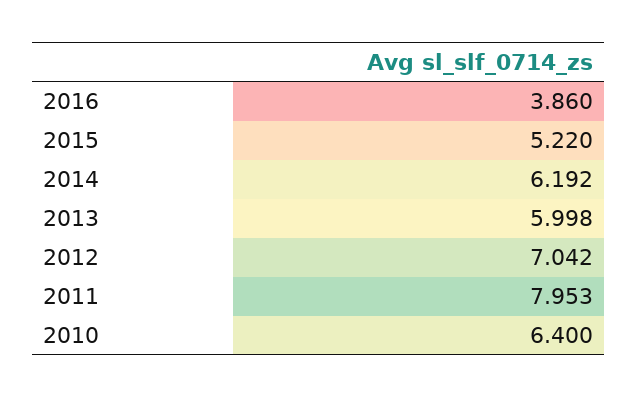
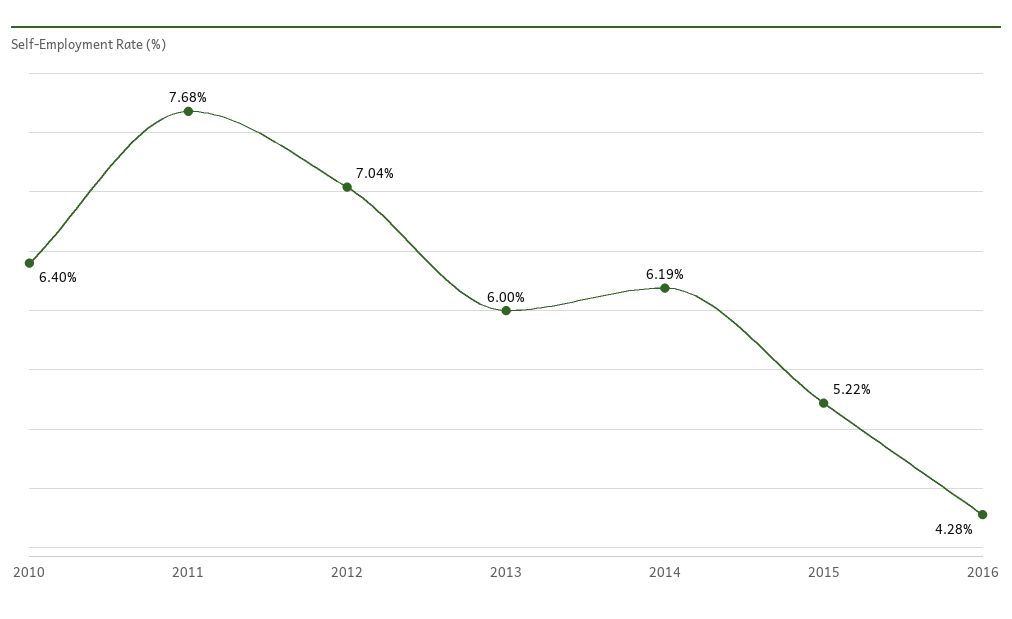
2016: 3.86 -> 4.28
2011: 7.953 -> 7.68

